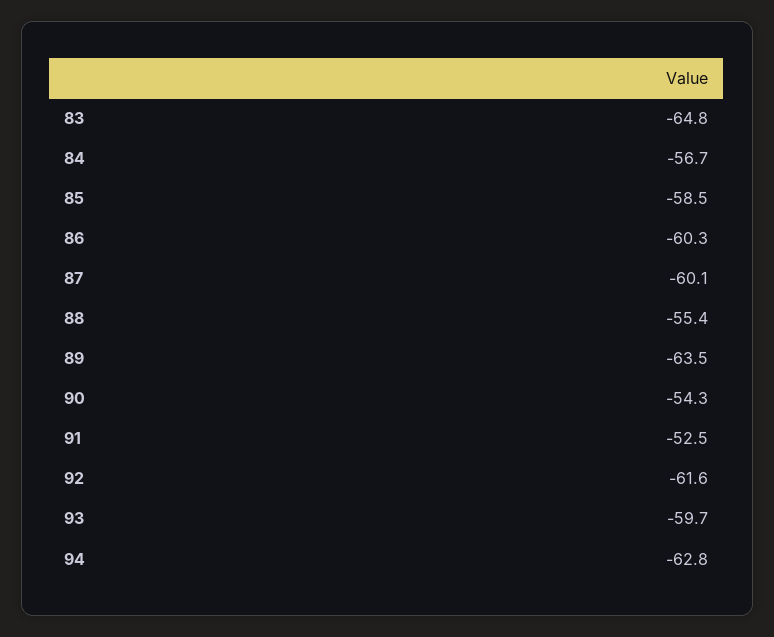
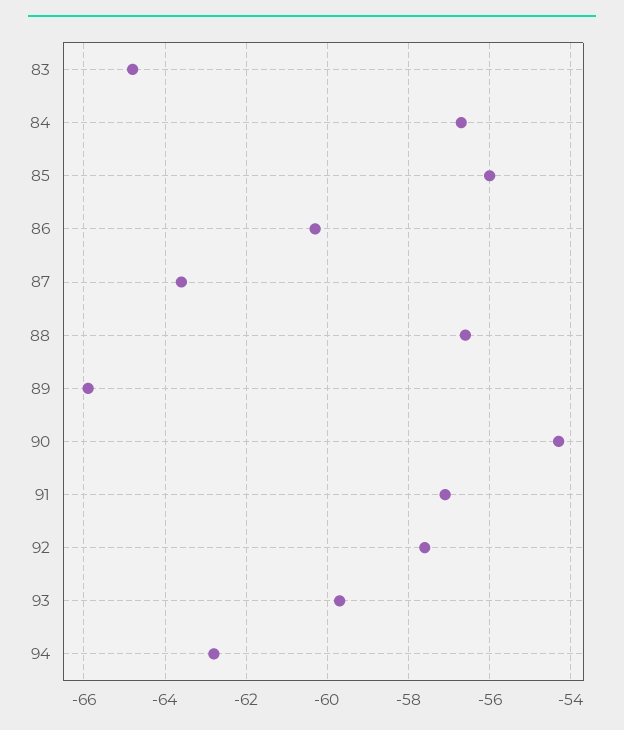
85: -58.5 -> -56
87: -60.1 -> -63.5
88: -55.4 -> -56.5
89: -63.5 -> -66
91: -52.5 -> -57
92: -61.6 -> -57.5

